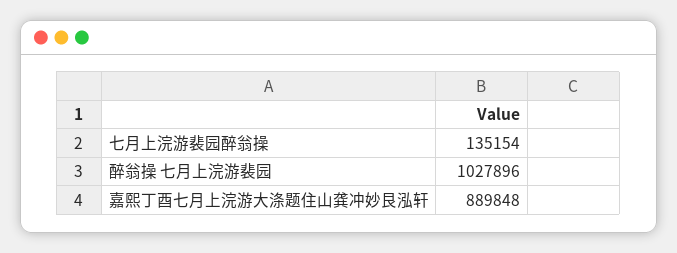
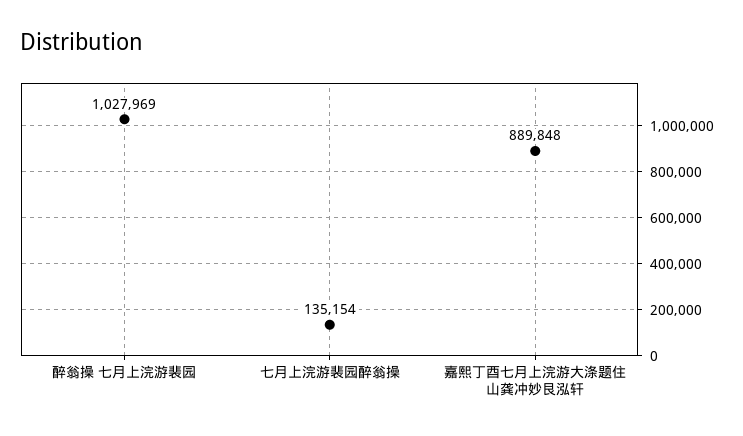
醉翁操 七月上浣游裴园: 1027896 -> 1027969

